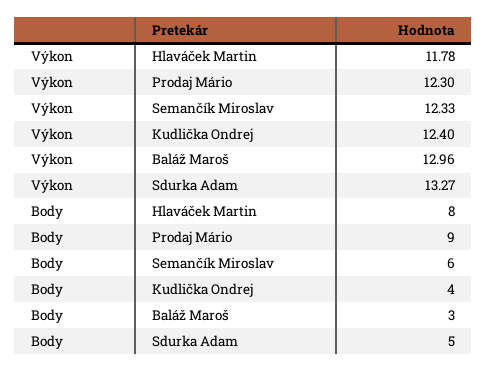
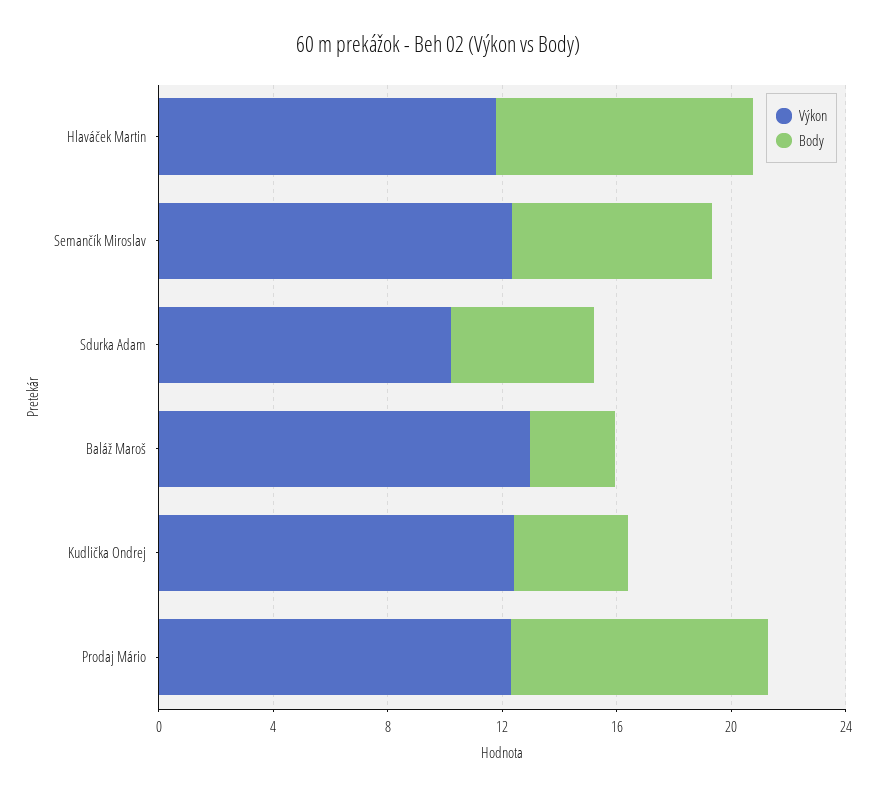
Výkon, Sdurka Adam: 13.27 -> 10
Body, Hlaváček Martin: 8 -> 9
Body, Semančík Miroslav: 6 -> 7

